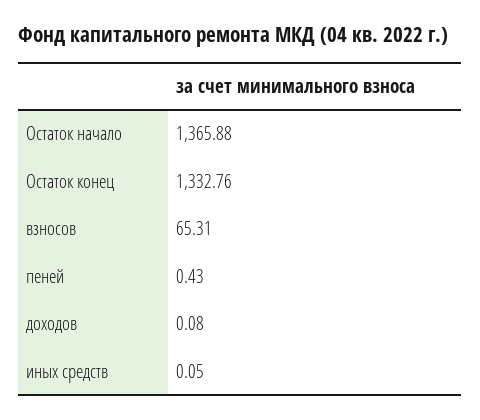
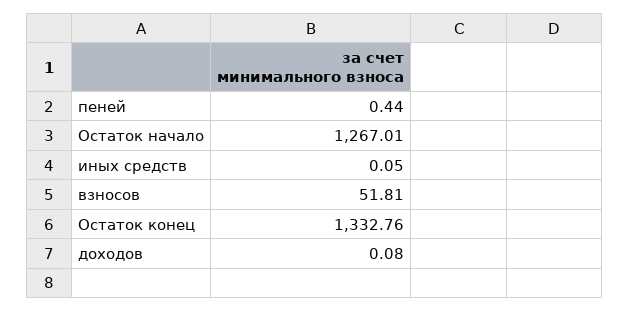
Остаток начало: 1365.88 -> 1267.01
взносов: 65.31 -> 51.81
пеней: 0.43 -> 0.44

